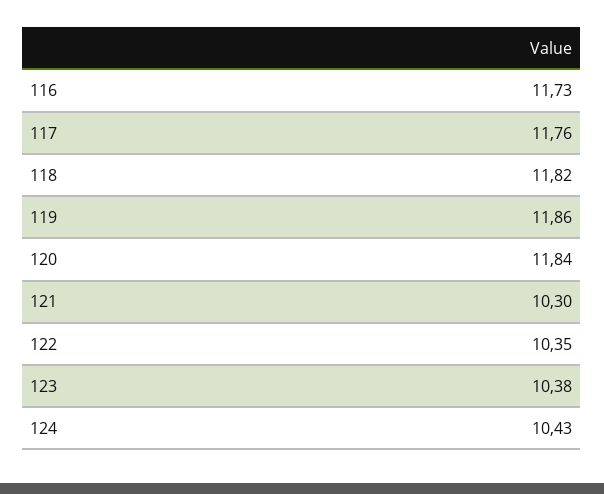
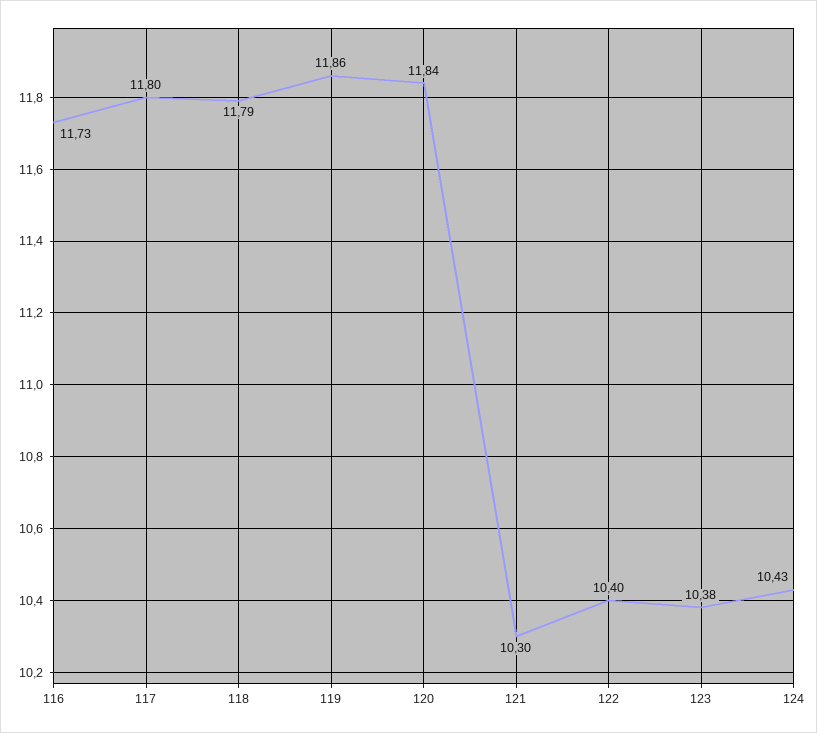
117: 11.76 -> 11.8
118: 11.82 -> 11.79
122: 10.35 -> 10.4

